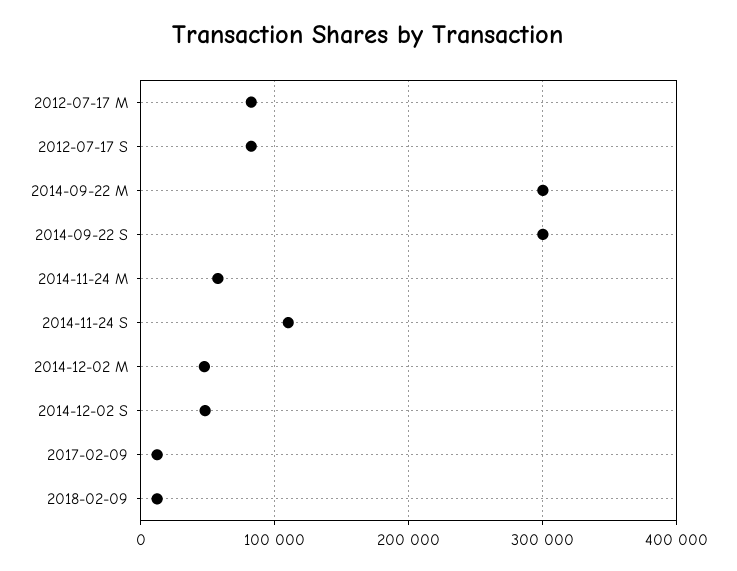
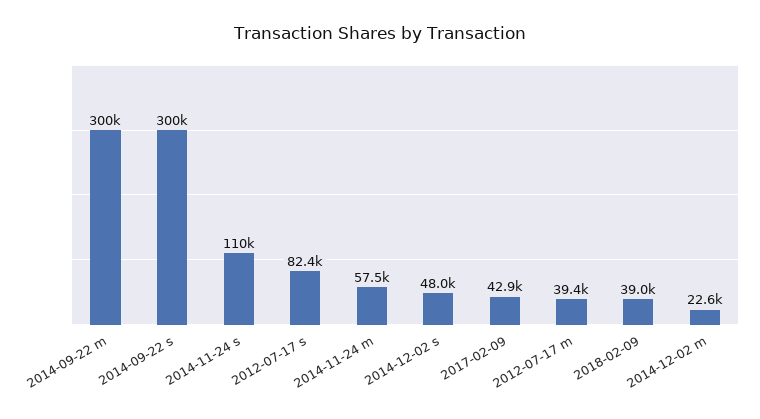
2012-07-17 M: 80000 -> 39400
2014-12-02 M: 50000 -> 22600
2017-02-09: 10000 -> 42900
2018-02-09: 10000 -> 39000

